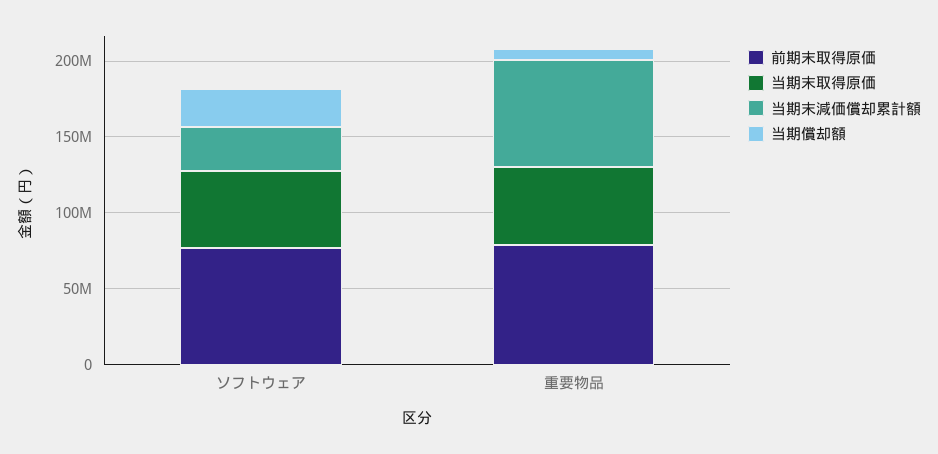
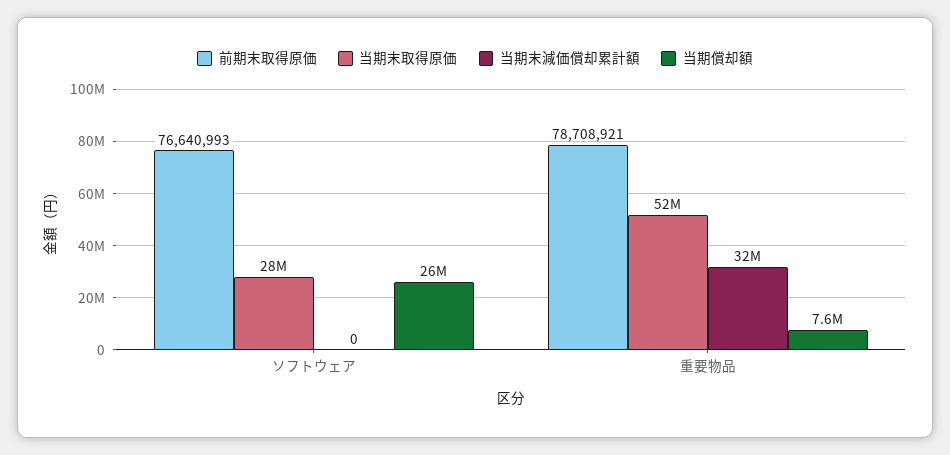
当期末取得原価, ソフトウェア: 50000000 -> 28000000
当期末減価償却累計額, ソフトウェア: 30000000 -> 0
当期末減価償却累計額, 重要物品: 70000000 -> 32000000

